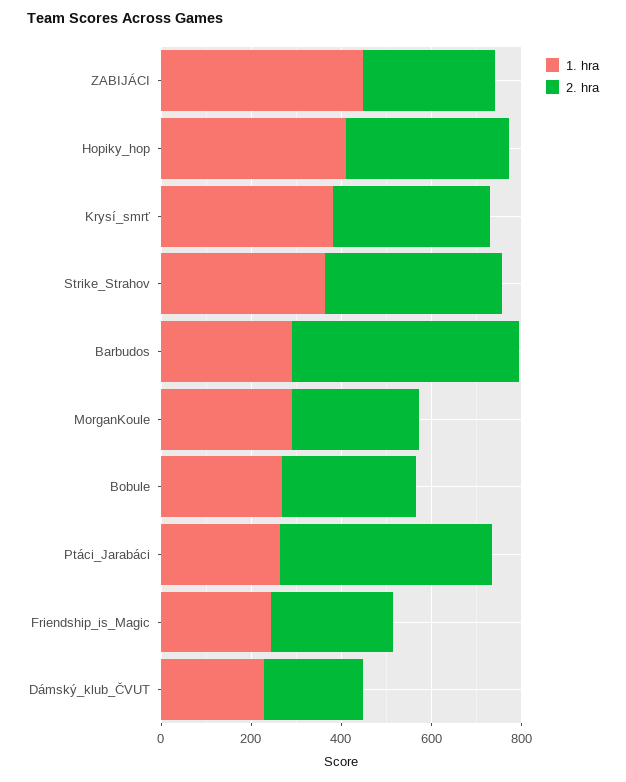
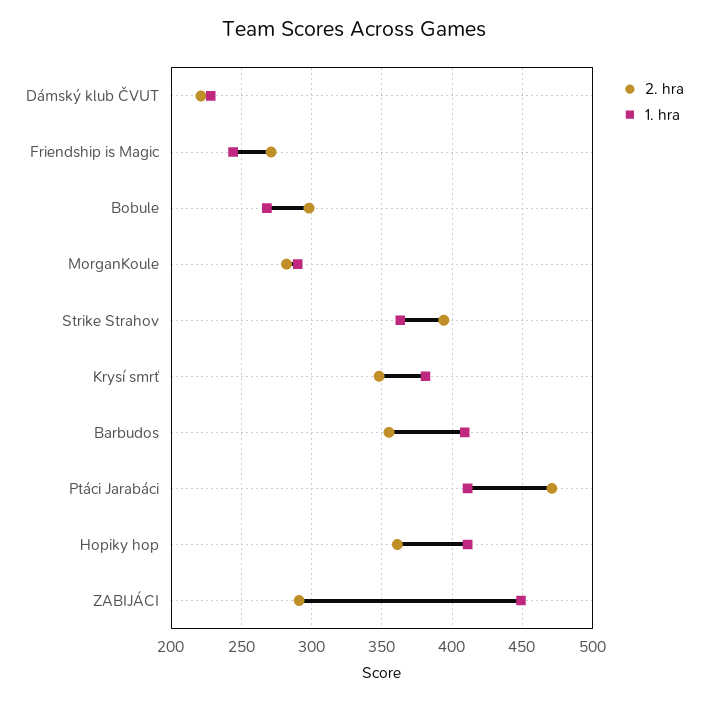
1. hra, Barbudos: 300 -> 410
2. hra, Barbudos: 500 -> 355
1. hra, Ptáci_Jarabáci: 250 -> 410

